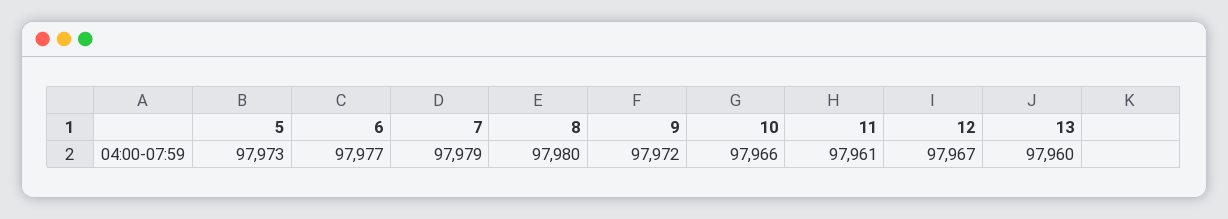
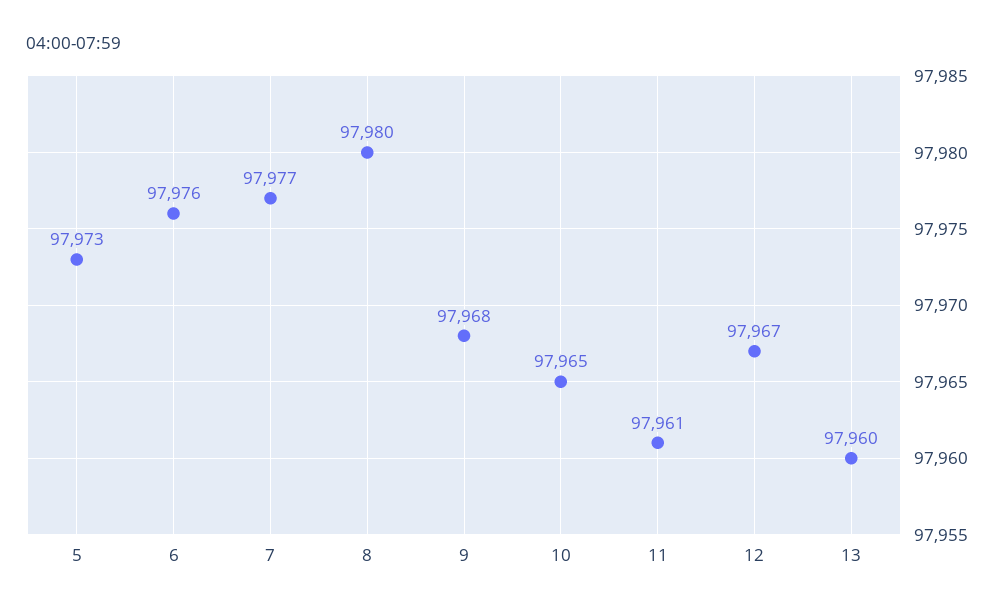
6: 97977 -> 97976
7: 97979 -> 97977
9: 97972 -> 97968
10: 97966 -> 97965

